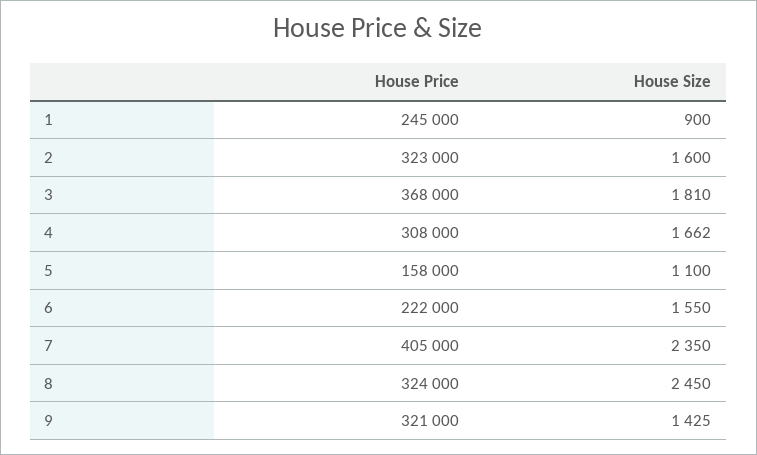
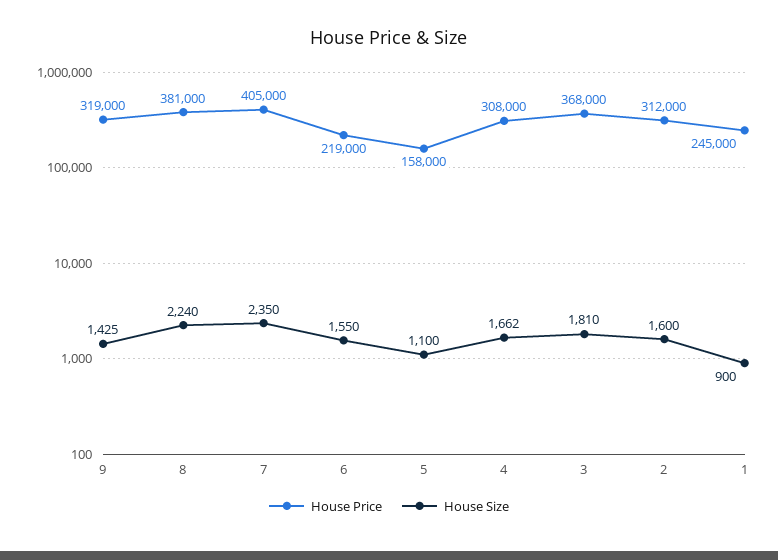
House Price, 2: 323000 -> 312000
House Price, 6: 222000 -> 219000
House Price, 8: 324000 -> 381000
House Size, 8: 2450 -> 2240
House Price, 9: 321000 -> 319000

